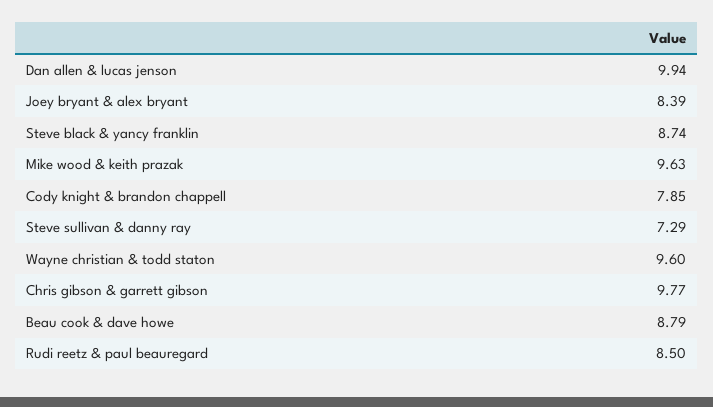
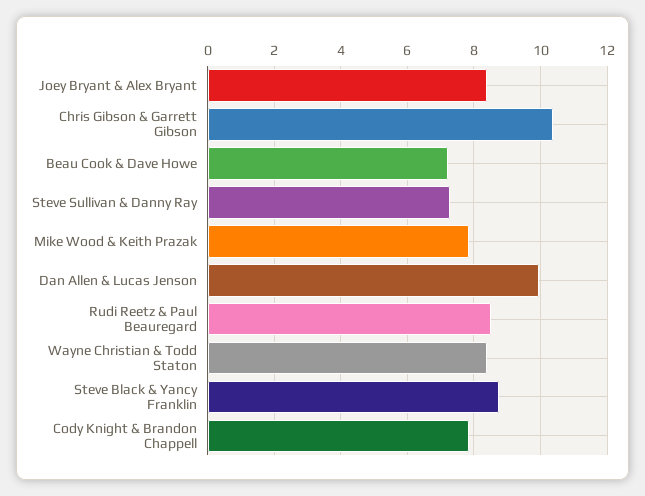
Mike wood & keith prazak: 9.63 -> 7.8
Wayne christian & todd staton: 9.6 -> 8.4
Chris gibson & garrett gibson: 9.77 -> 10.4
Beau cook & dave howe: 8.79 -> 7.2

